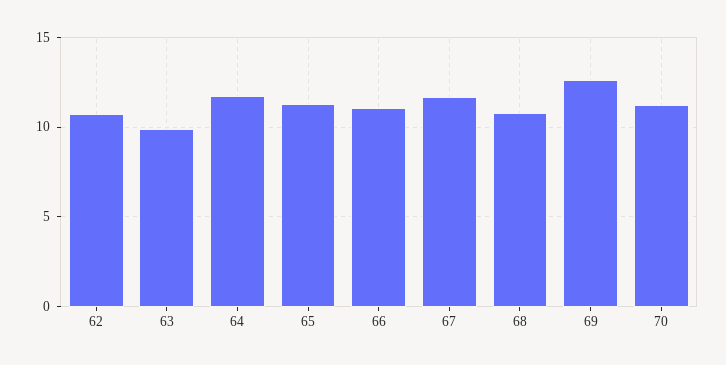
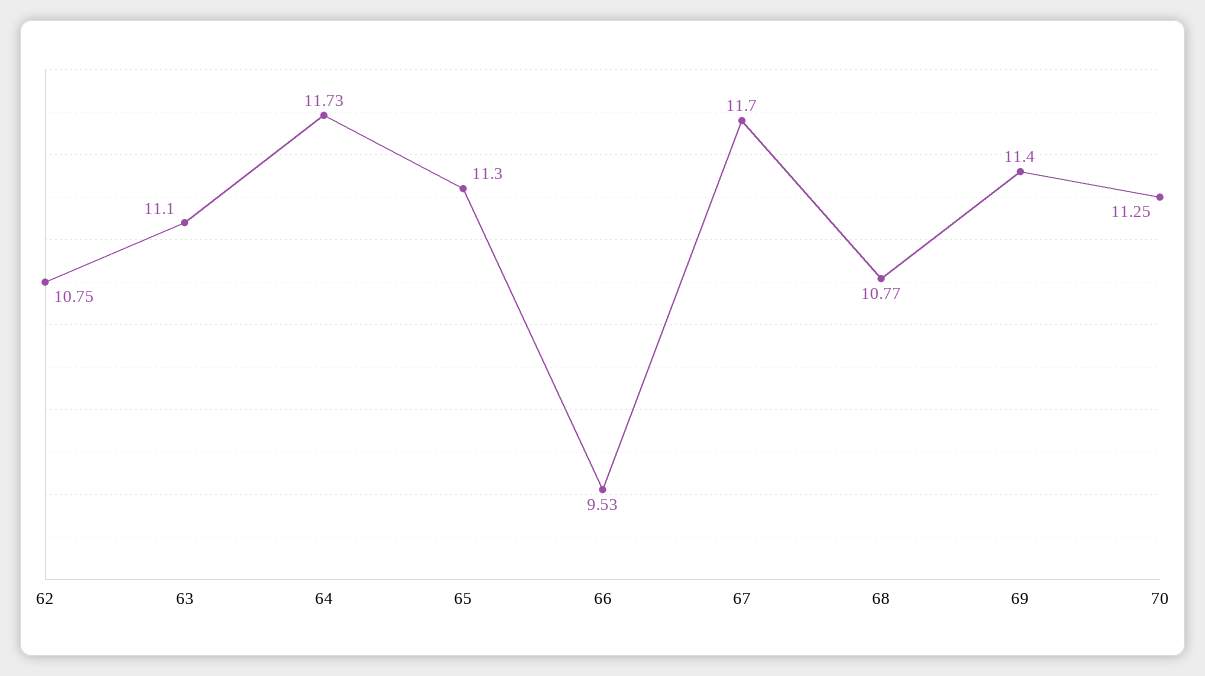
63: 10 -> 11.1
66: 11 -> 9.53
69: 12.5 -> 11.4

